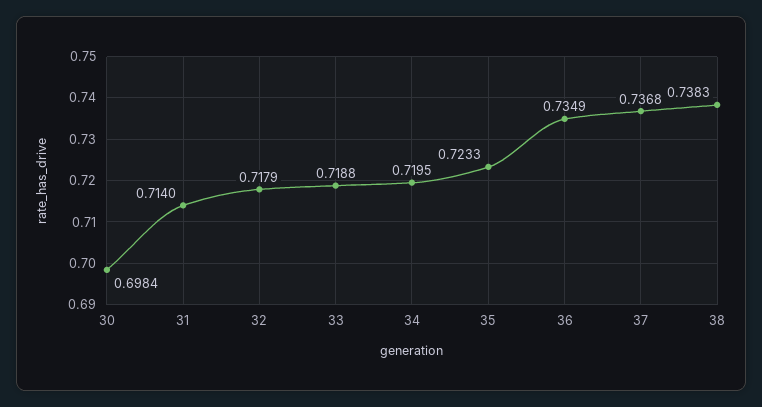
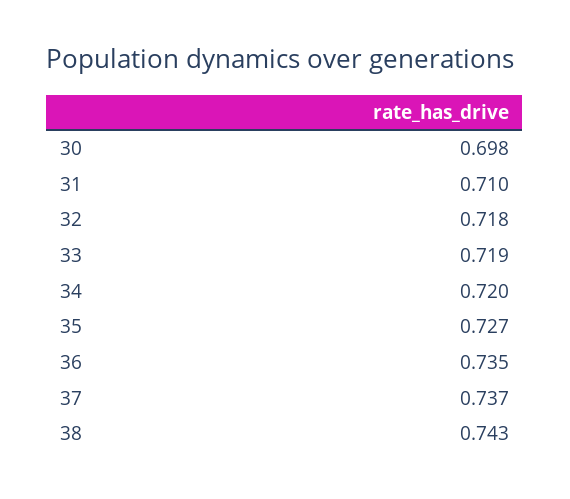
31: 0.714 -> 0.71
35: 0.7233 -> 0.727
38: 0.7383 -> 0.743

